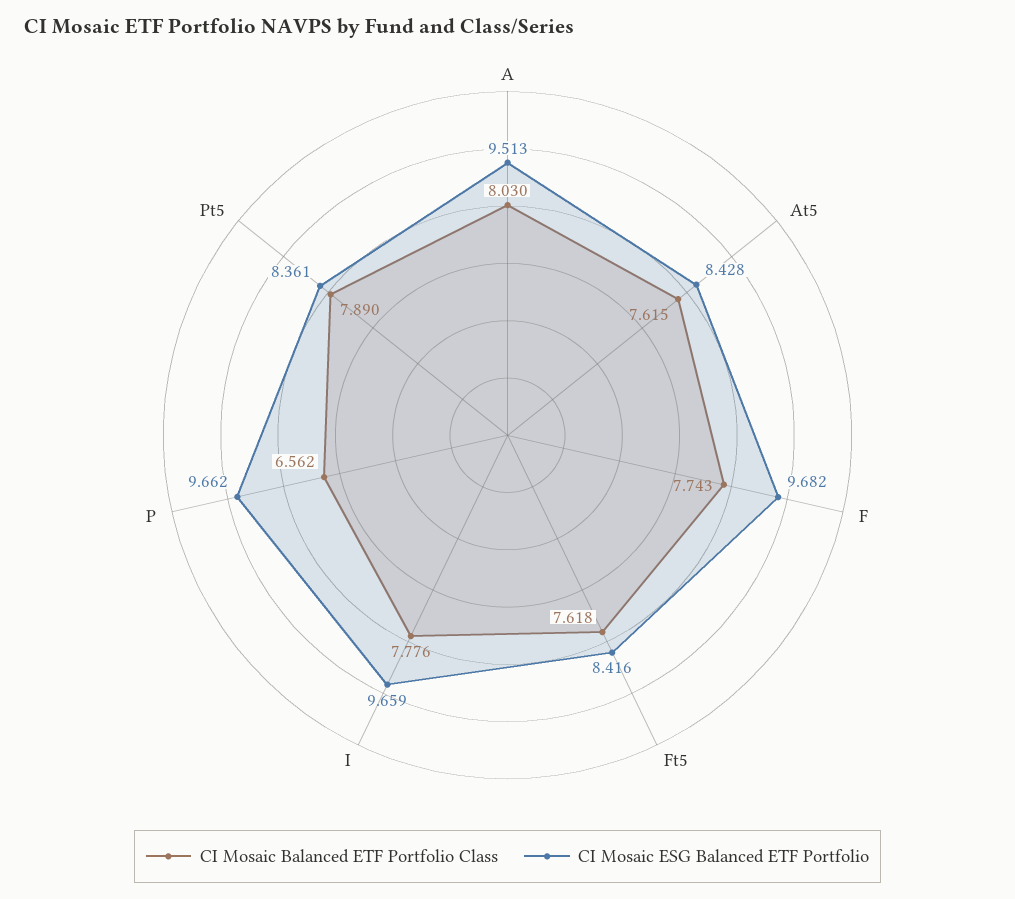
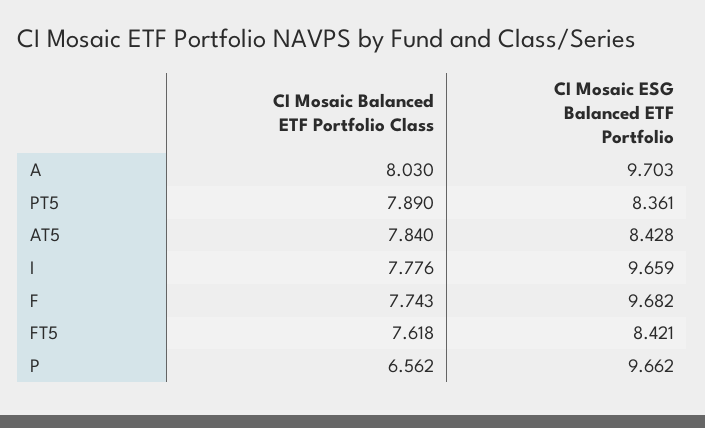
CI Mosaic ESG Balanced ETF Portfolio, A: 9.513 -> 9.703
CI Mosaic Balanced ETF Portfolio Class, At5: 7.615 -> 7.84
CI Mosaic ESG Balanced ETF Portfolio, Ft5: 8.416 -> 8.421

